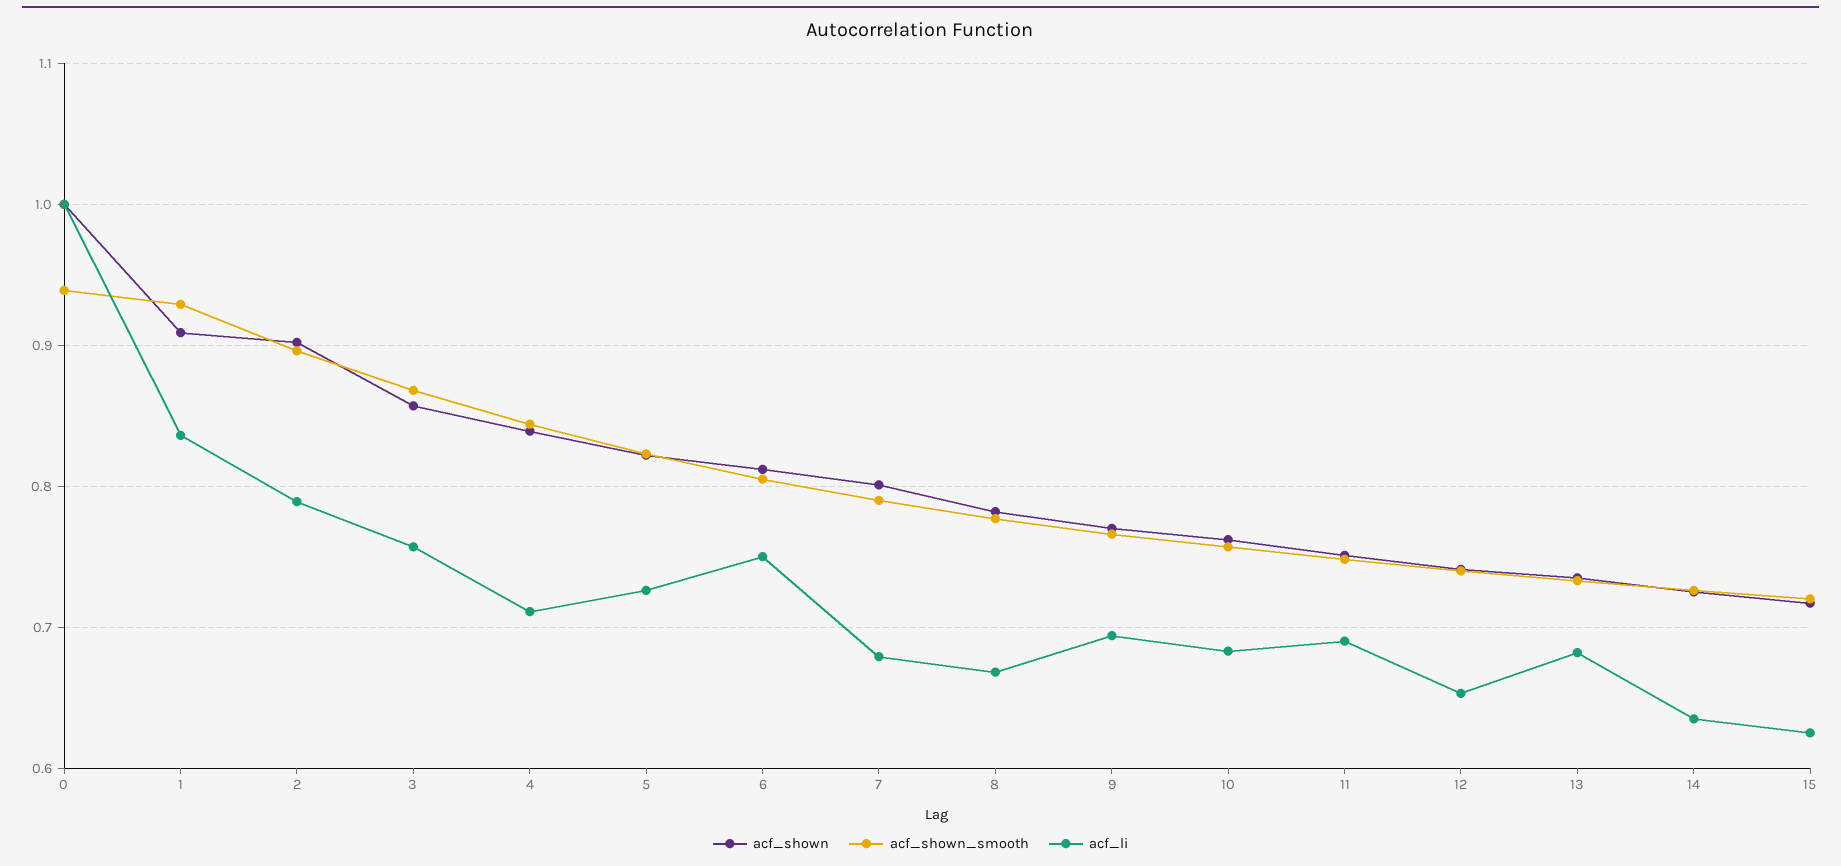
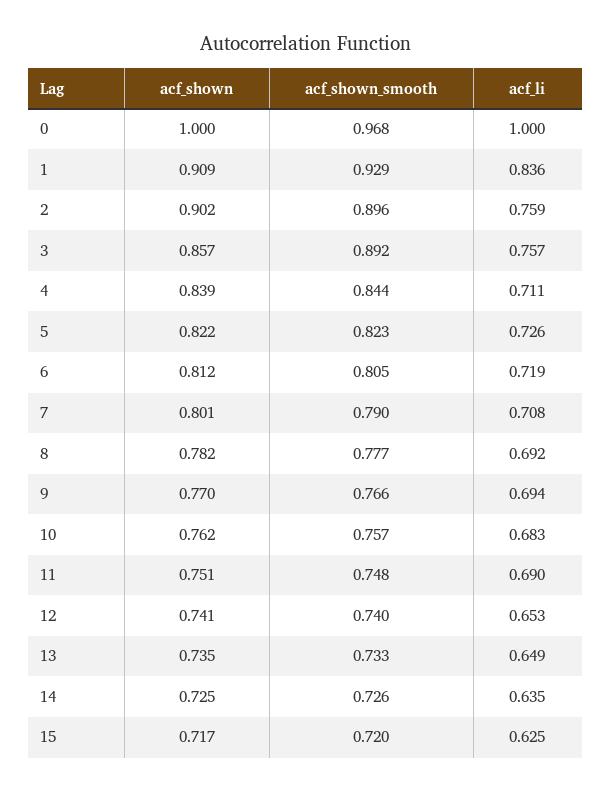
acf_shown_smooth, 0: 0.94 -> 0.968
acf_li, 2: 0.79 -> 0.759
acf_shown_smooth, 3: 0.87 -> 0.892
acf_li, 6: 0.75 -> 0.719
acf_li, 7: 0.68 -> 0.708
acf_li, 8: 0.67 -> 0.692
acf_li, 13: 0.68 -> 0.649

